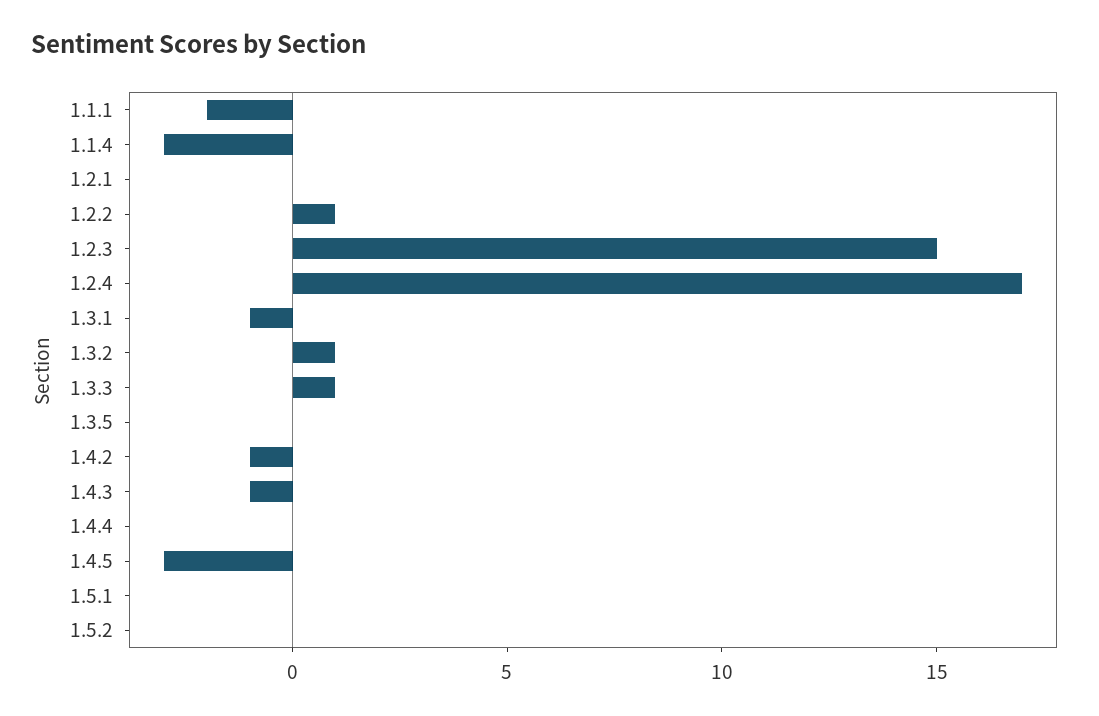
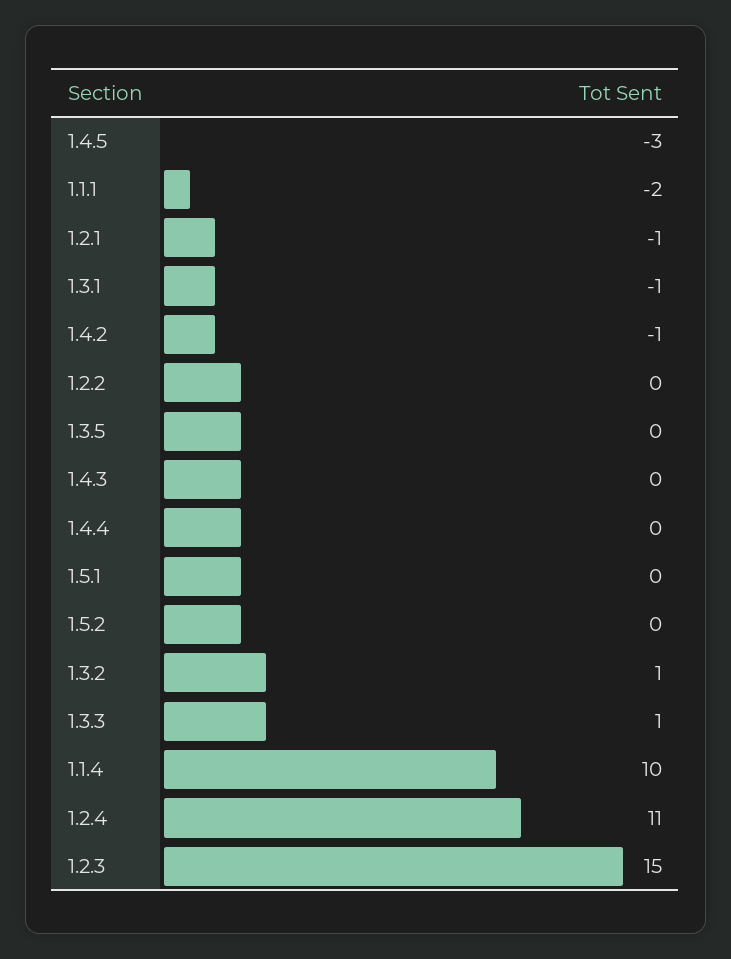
1.1.4: -3 -> 10
1.2.1: 0 -> -1
1.2.2: 1 -> 0
1.2.4: 17 -> 11
1.4.3: -1 -> 0

